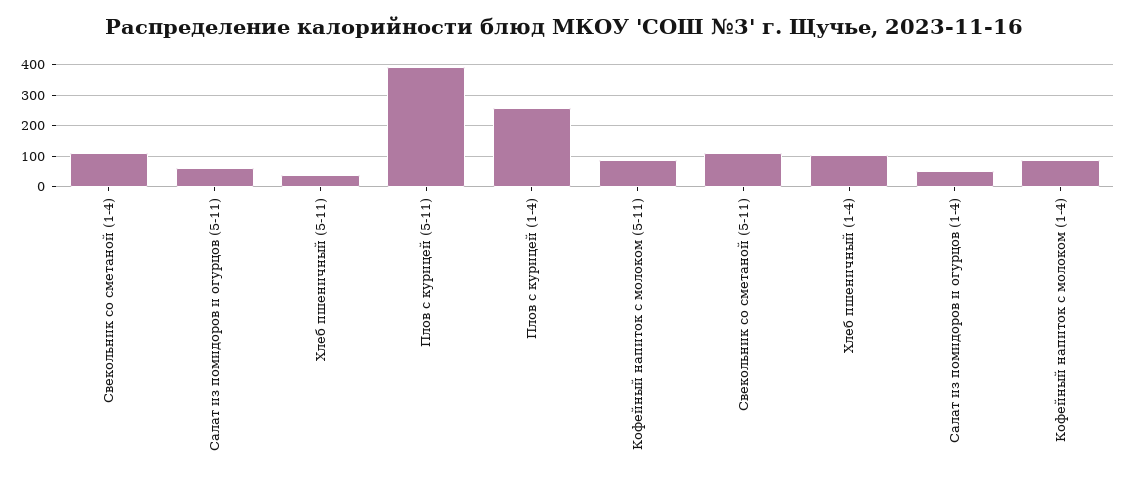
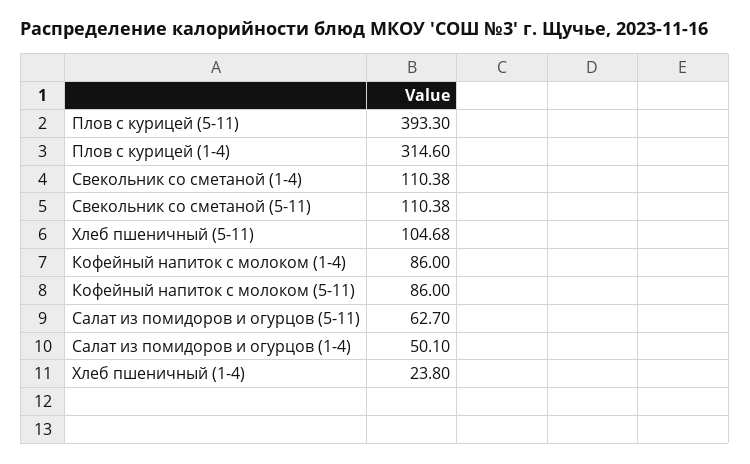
Хлеб пшеничный (5-11): 40 -> 104.68
Плов с курицей (1-4): 260 -> 314.6
Хлеб пшеничный (1-4): 100 -> 23.8

